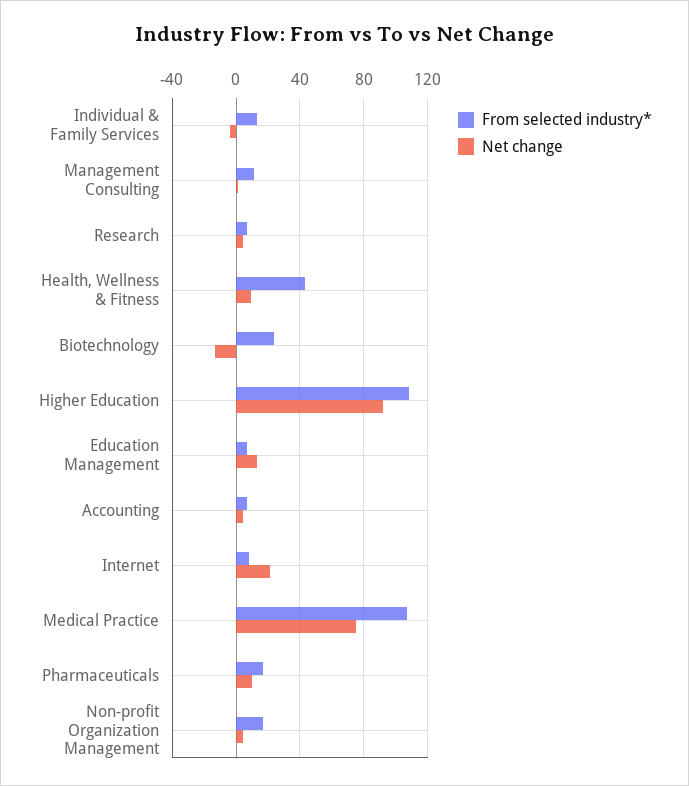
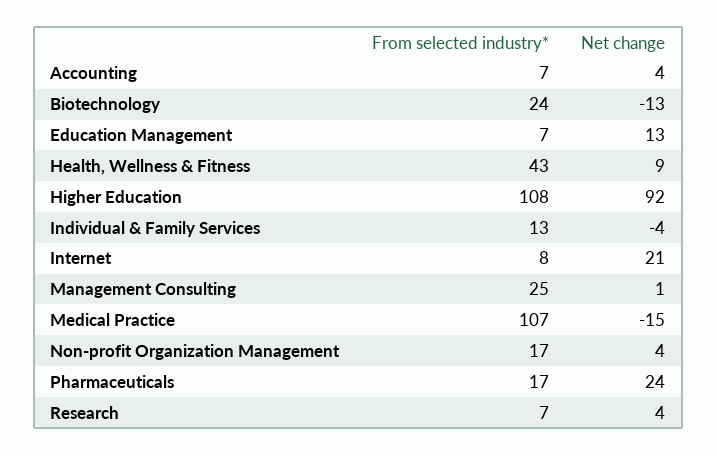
From selected industry*, Management Consulting: 10 -> 25
Net change, Medical Practice: 75 -> -15
Net change, Pharmaceuticals: 10 -> 24

